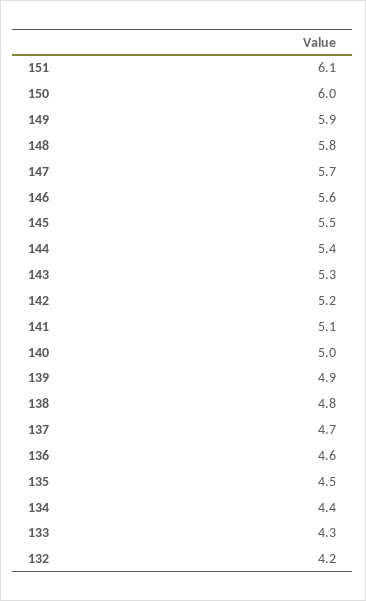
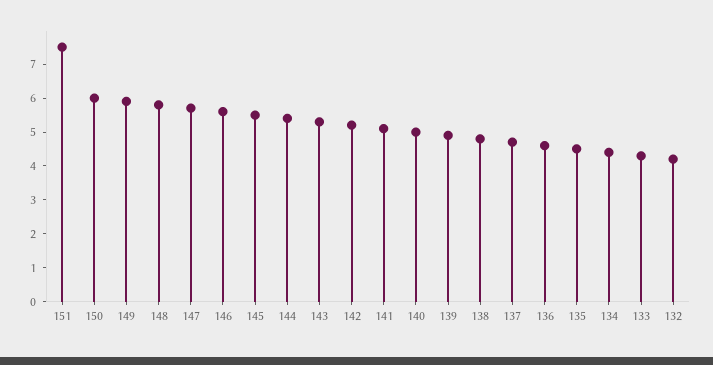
151: 6.1 -> 7.5

